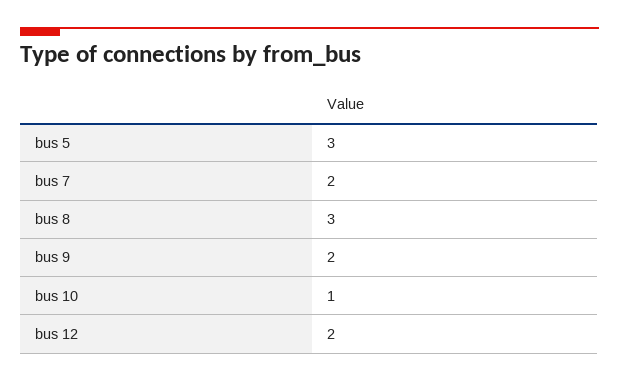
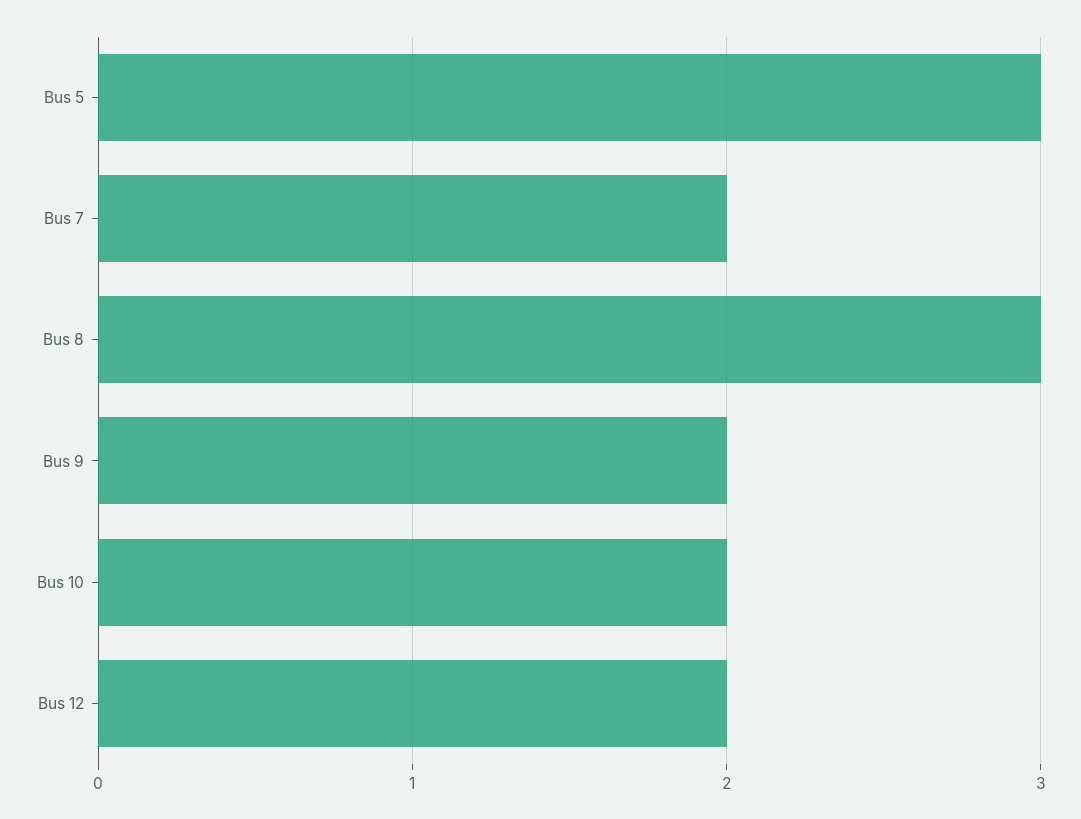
bus 10: 1 -> 2

